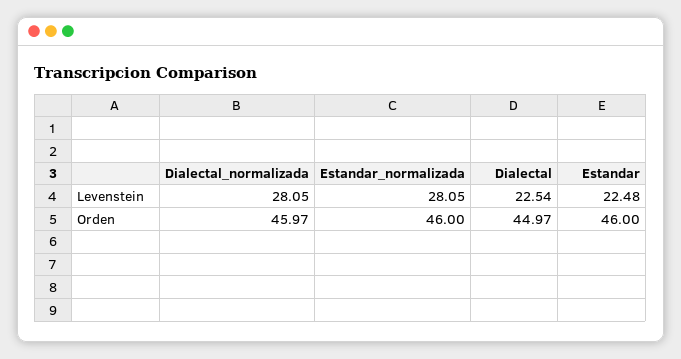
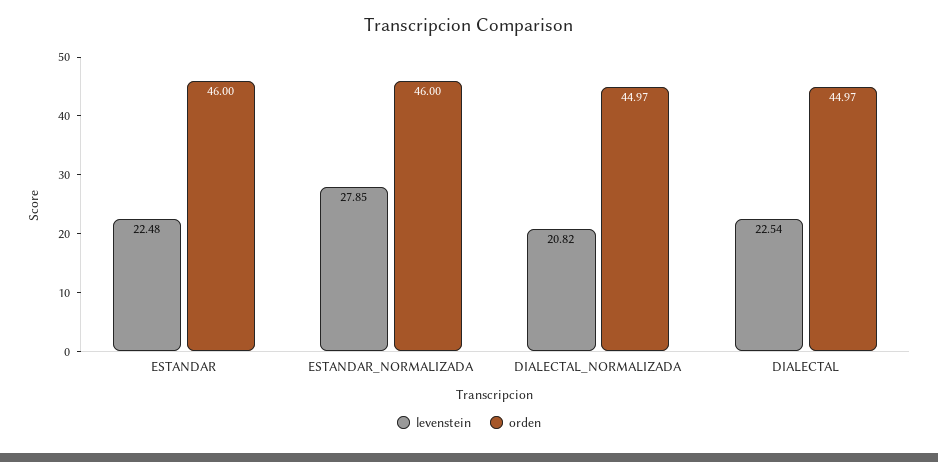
Levenstein, Dialectal_normalizada: 28.05 -> 20.82
Levenstein, Estandar_normalizada: 28.05 -> 27.85
Orden, Dialectal_normalizada: 45.97 -> 44.97

